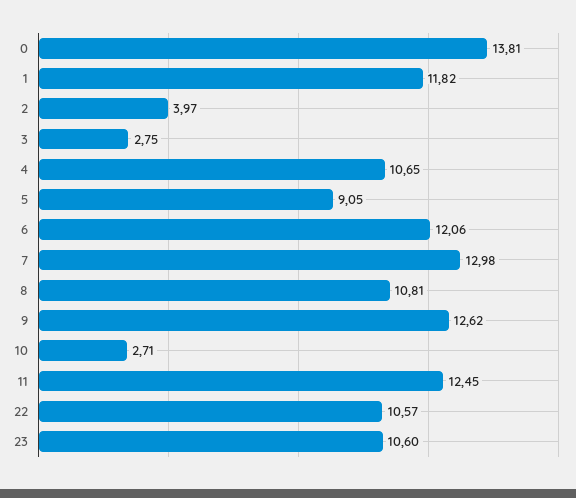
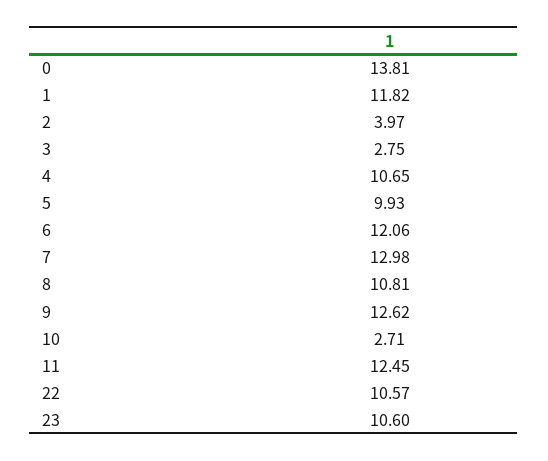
5: 9.05 -> 9.93

